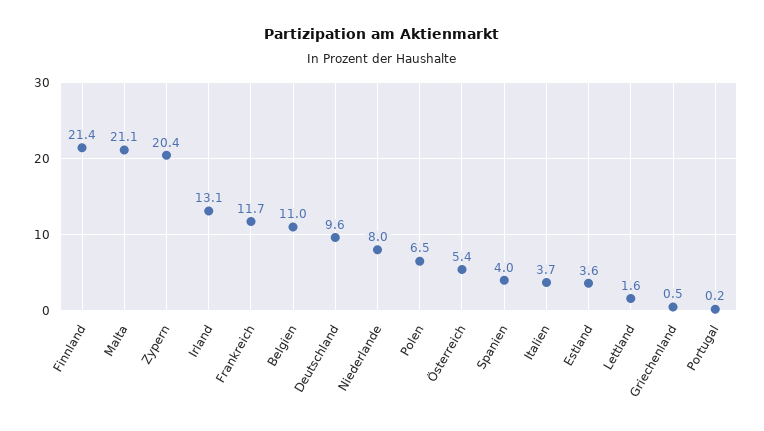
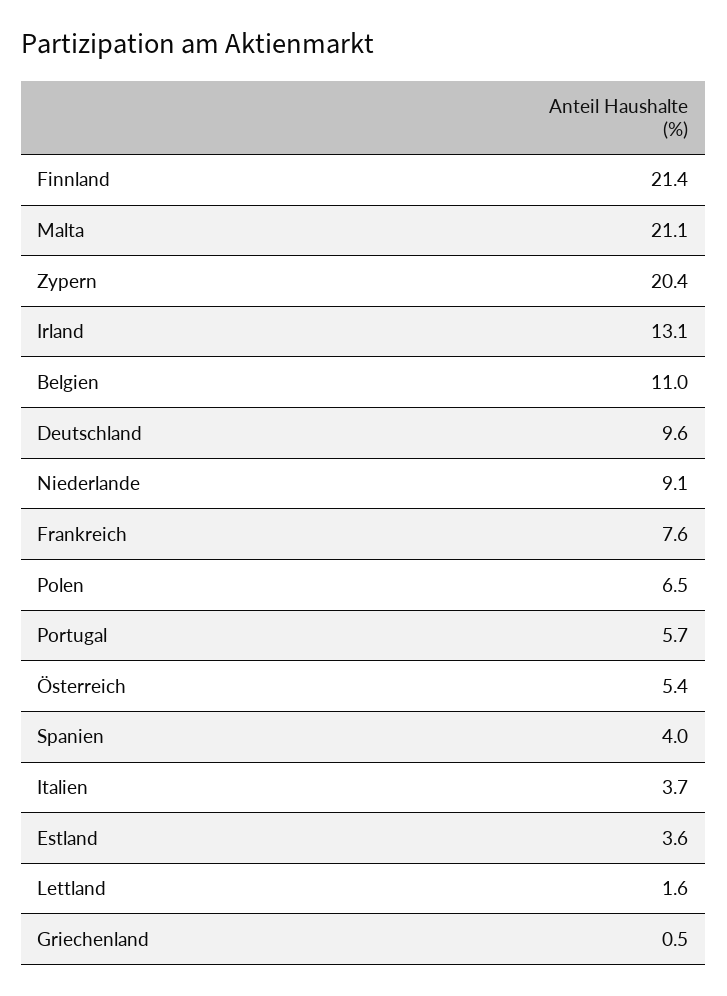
Frankreich: 11.7 -> 7.6
Niederlande: 8 -> 9.1
Portugal: 0.2 -> 5.7

